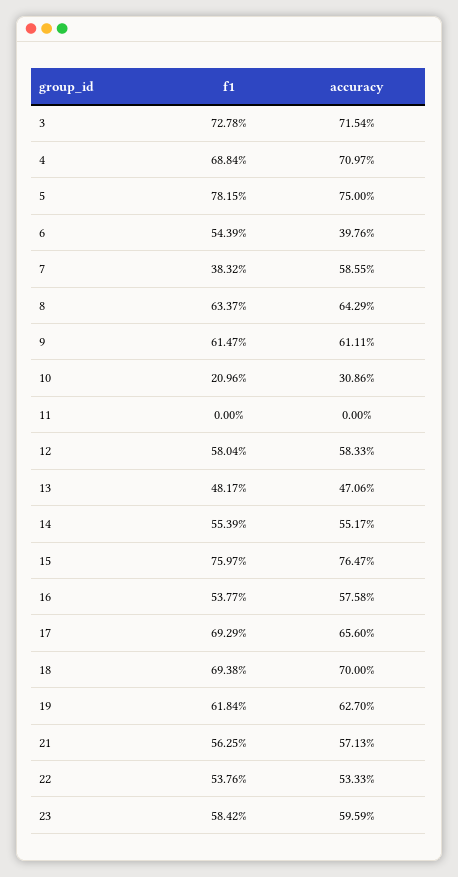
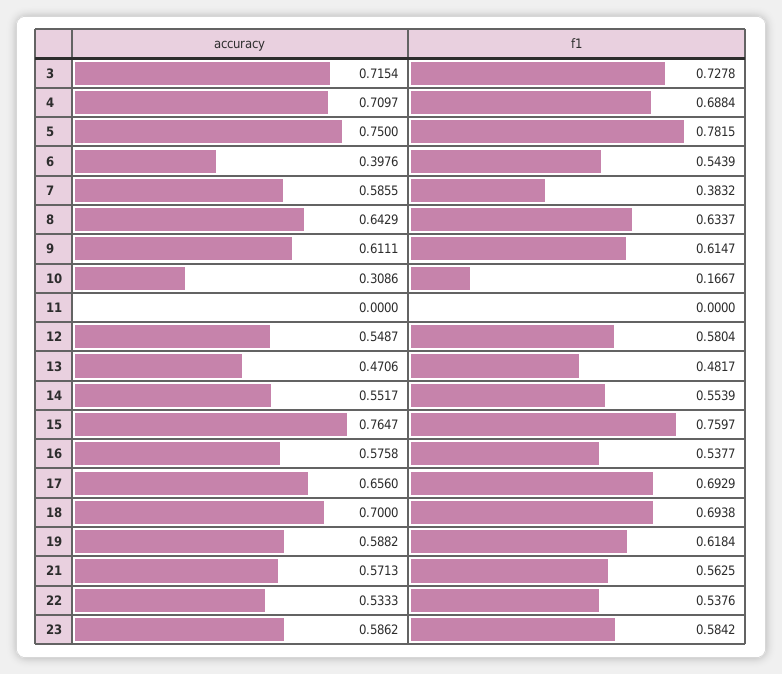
f1, 10: 0.2096 -> 0.1667
accuracy, 12: 0.5833 -> 0.5487
accuracy, 19: 0.627 -> 0.5882
accuracy, 23: 0.5959 -> 0.5862

